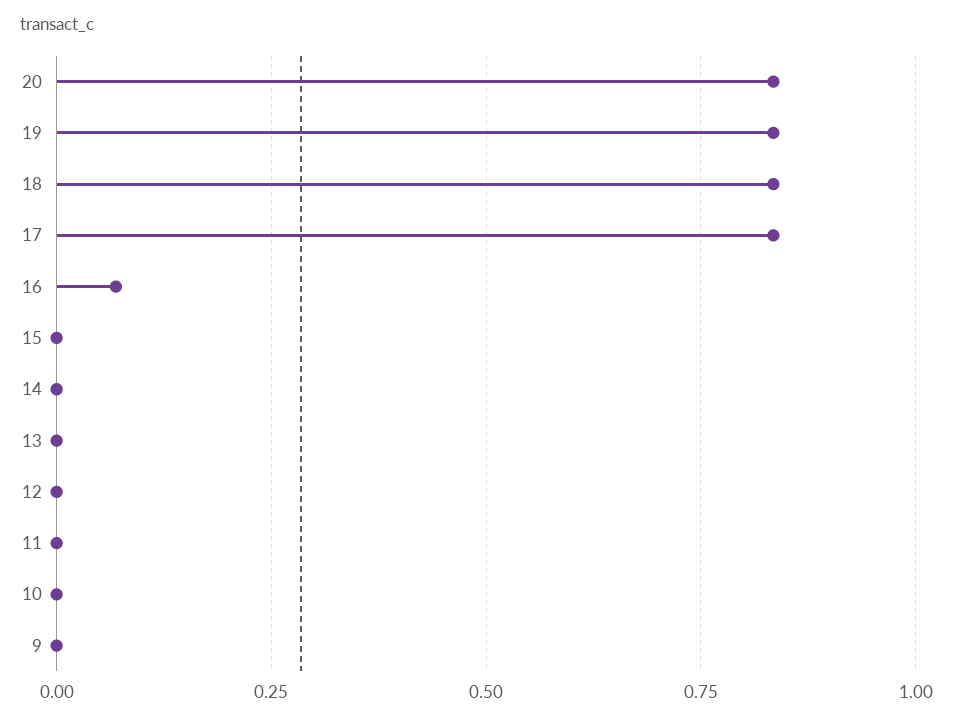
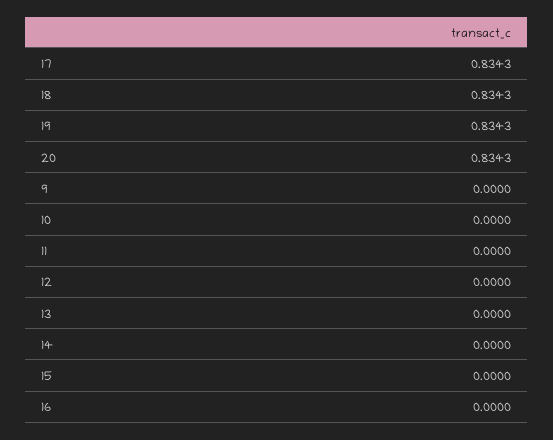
16: 0.075 -> 0

